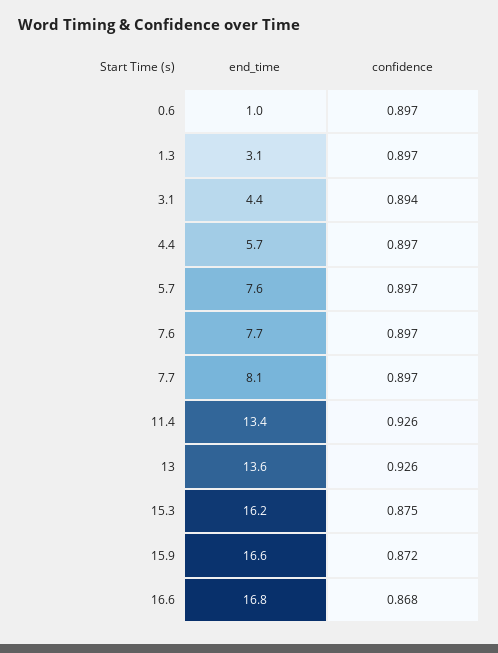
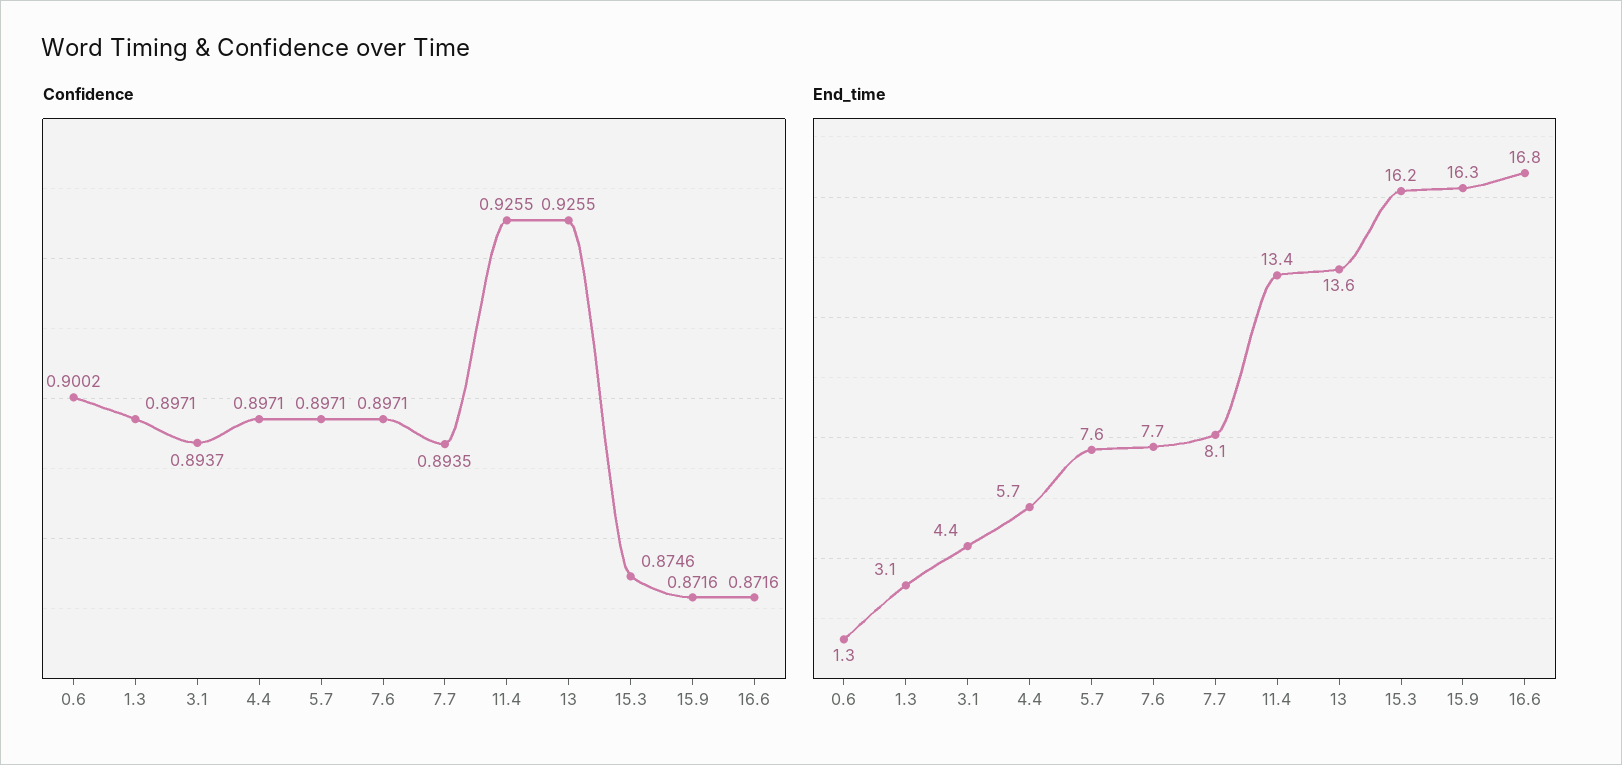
end_time, 0.6: 1 -> 1.3
confidence, 0.6: 0.897 -> 0.9002
confidence, 7.7: 0.897 -> 0.8935
end_time, 15.9: 16.6 -> 16.3
confidence, 16.6: 0.868 -> 0.8716

